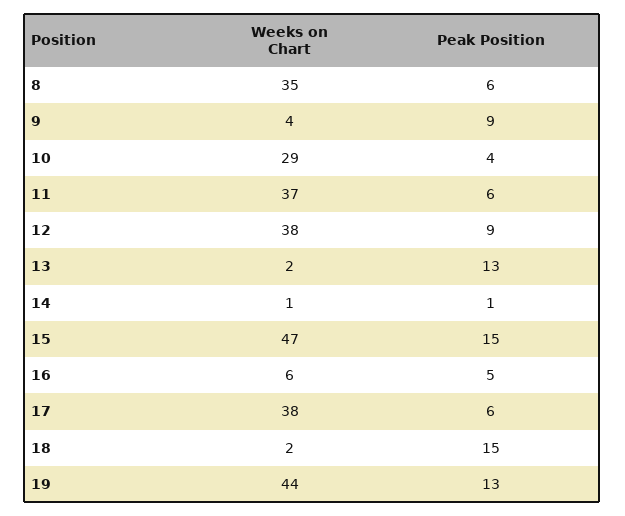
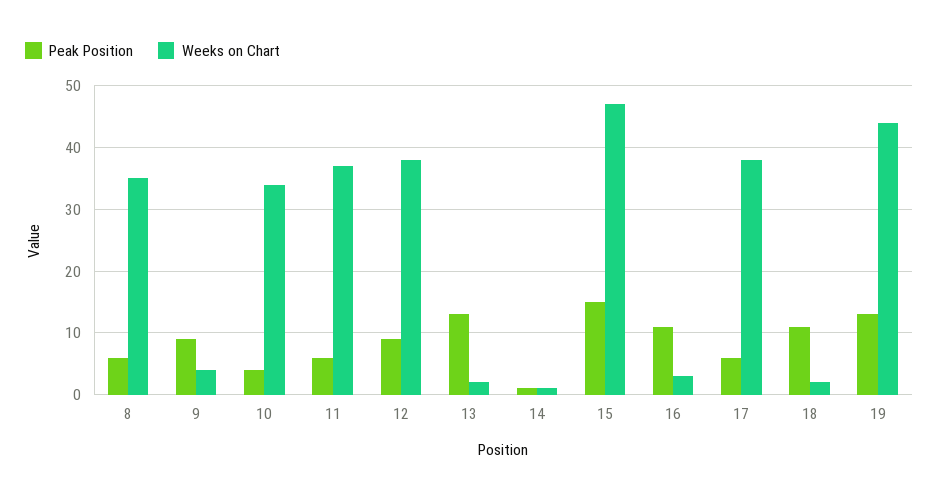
Weeks on Chart, 10: 29 -> 34
Weeks on Chart, 16: 6 -> 3
Peak Position, 16: 5 -> 11
Peak Position, 18: 15 -> 11

